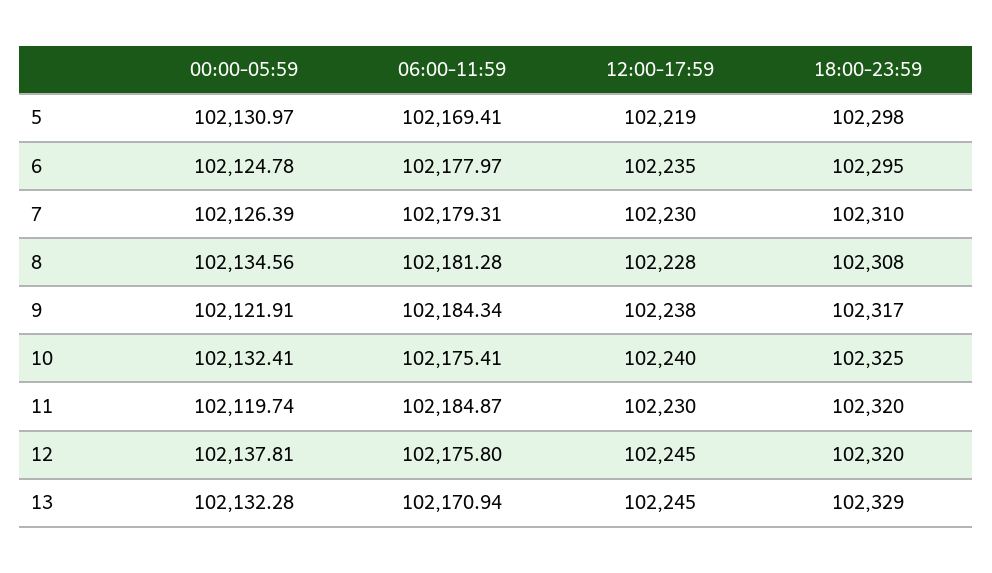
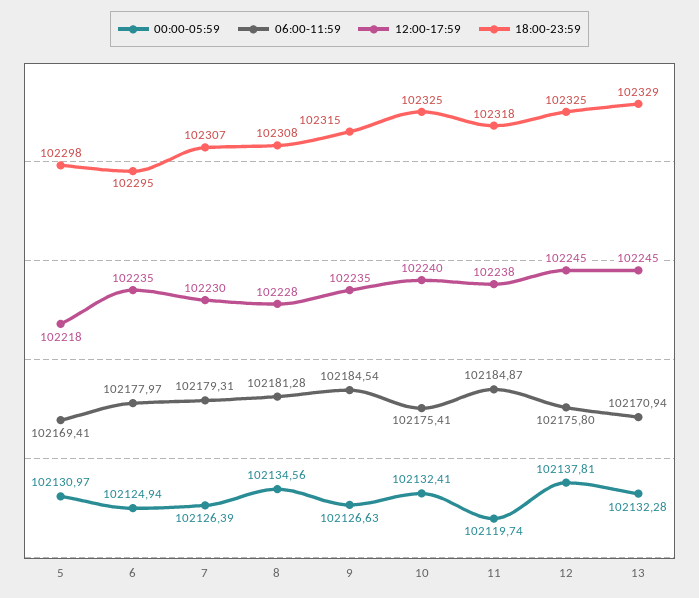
12:00-17:59, 5: 102219 -> 102218
00:00-05:59, 6: 102124.78 -> 102124.94
18:00-23:59, 7: 102310 -> 102307
00:00-05:59, 9: 102121.91 -> 102126.63
06:00-11:59, 9: 102184.34 -> 102184.54
12:00-17:59, 9: 102238 -> 102235
18:00-23:59, 9: 102317 -> 102315
12:00-17:59, 11: 102230 -> 102238
18:00-23:59, 11: 102320 -> 102318
18:00-23:59, 12: 102320 -> 102325

